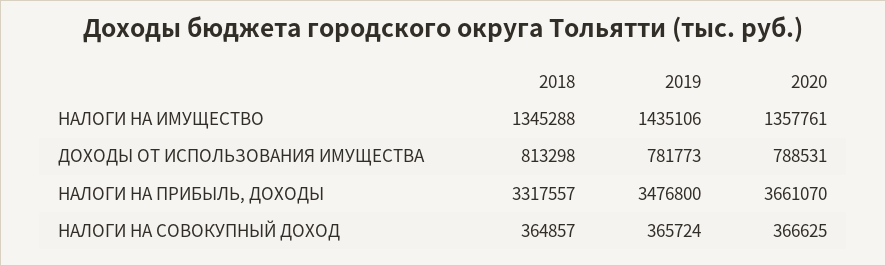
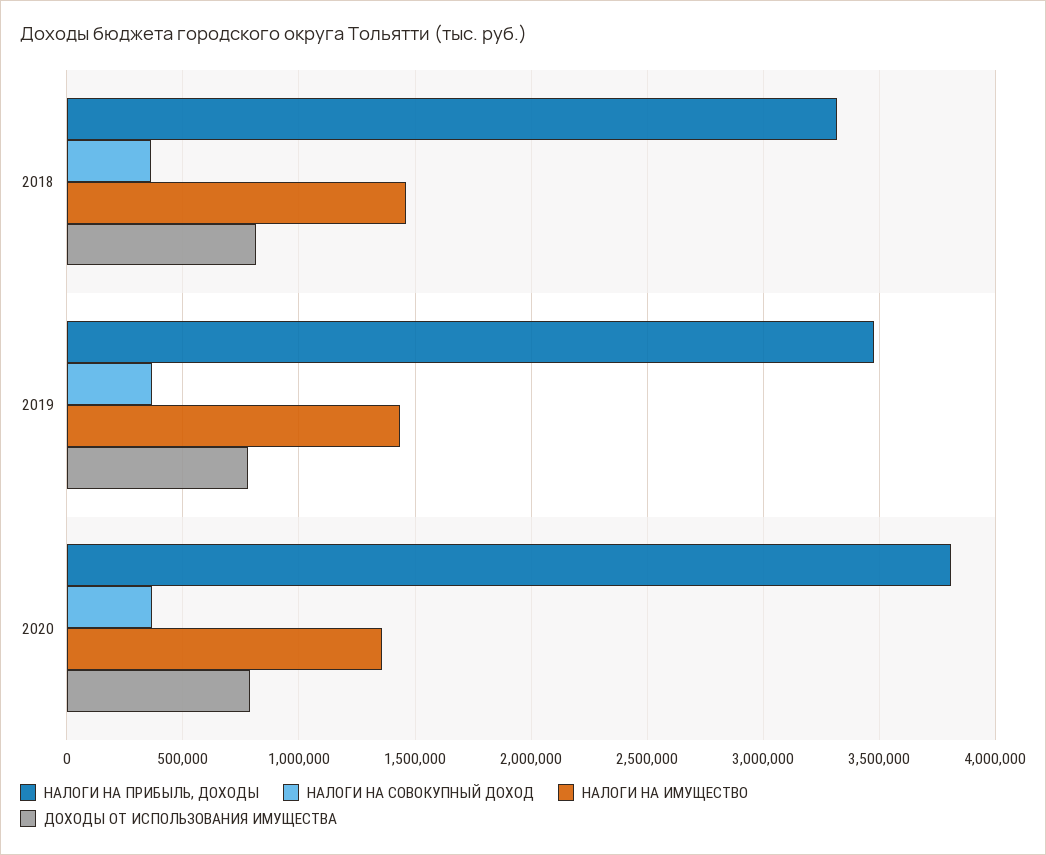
НАЛОГИ НА ИМУЩЕСТВО, 2018: 1345288 -> 1450000
НАЛОГИ НА ПРИБЫЛЬ, ДОХОДЫ, 2020: 3661070 -> 3800000

